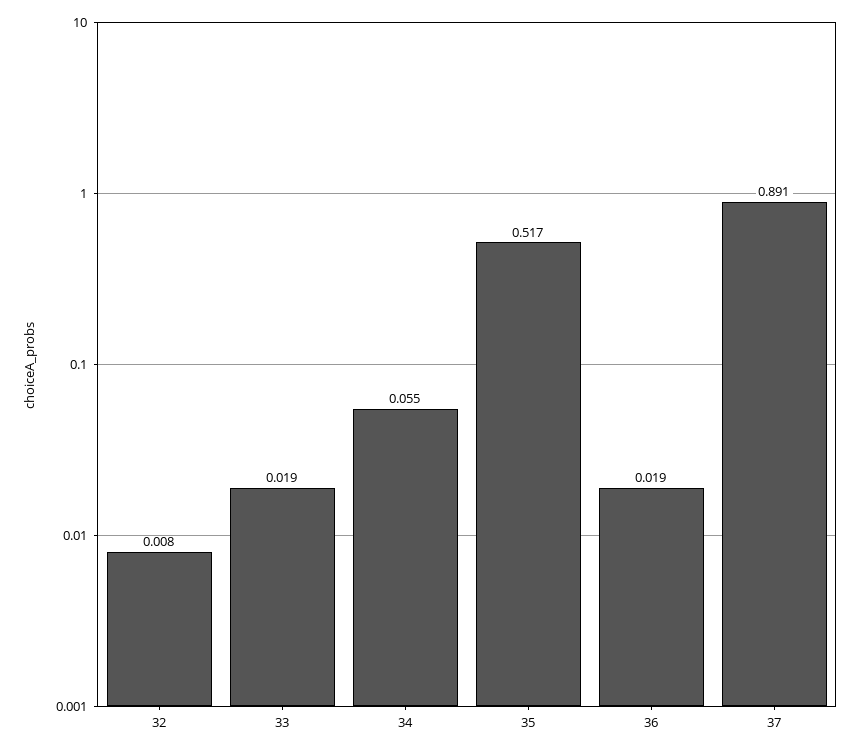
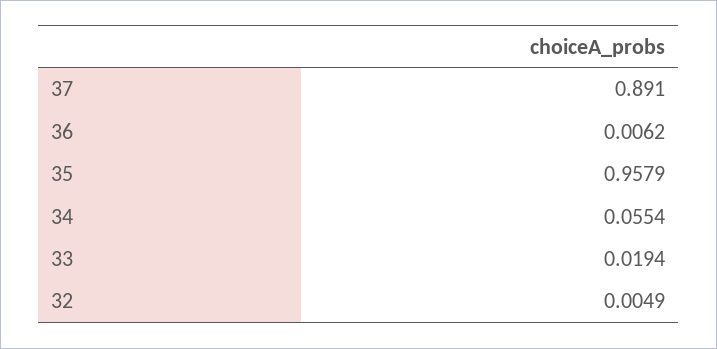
32: 0.008 -> 0.0049
35: 0.517 -> 0.9579
36: 0.019 -> 0.0062

